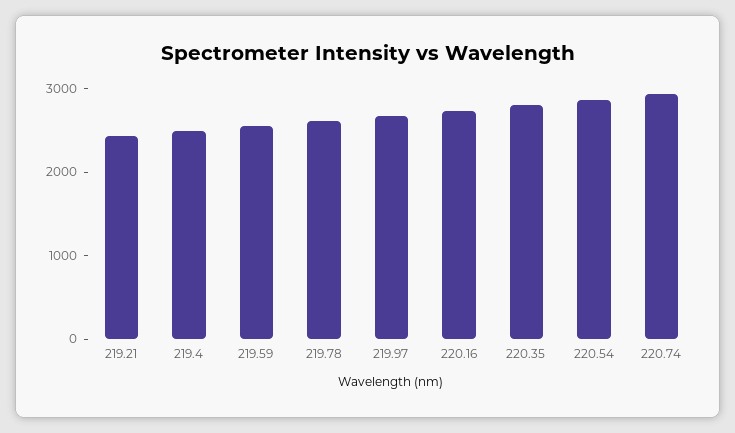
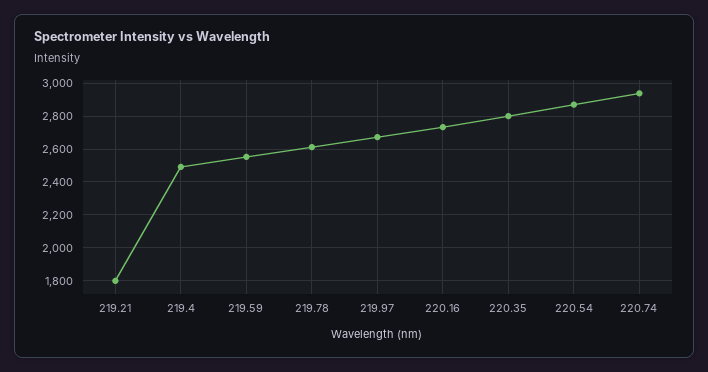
219.21: 2400 -> 1800

